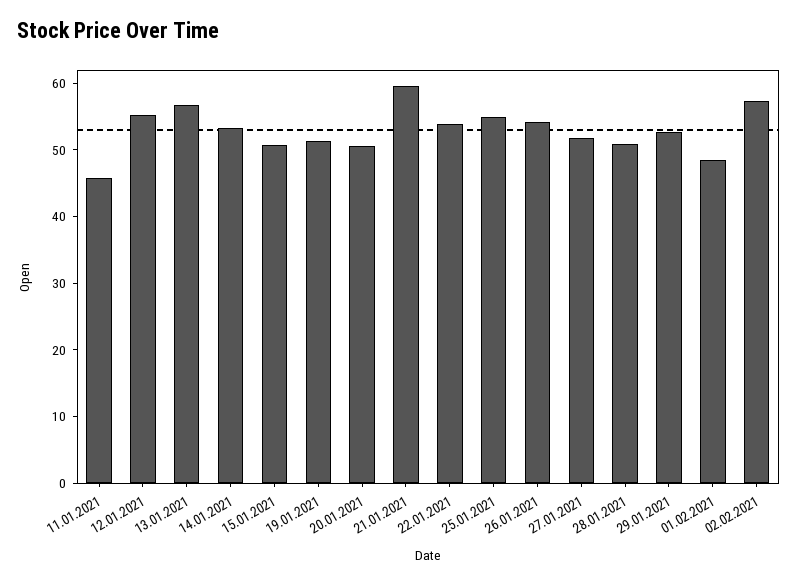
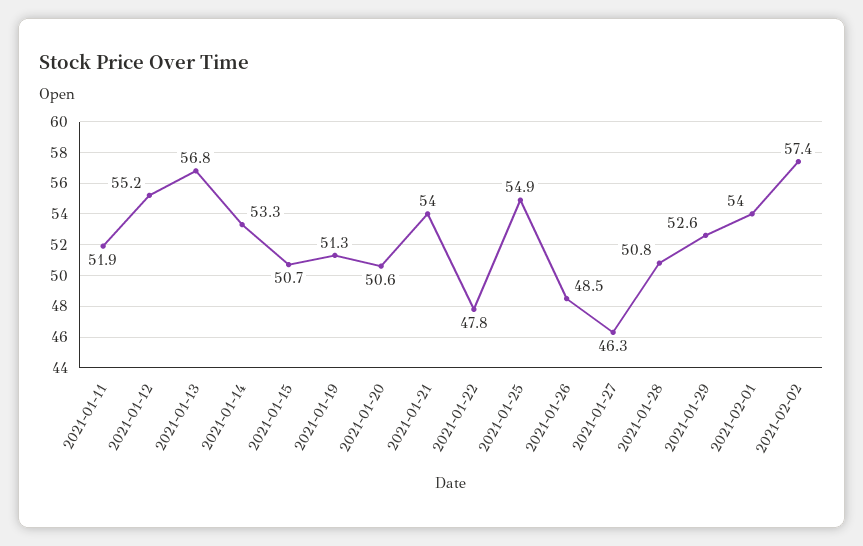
11.01.2021: 46 -> 51.9
21.01.2021: 60 -> 54
22.01.2021: 54 -> 47.8
26.01.2021: 54 -> 48.5
27.01.2021: 52 -> 46.3
01.02.2021: 48 -> 54

